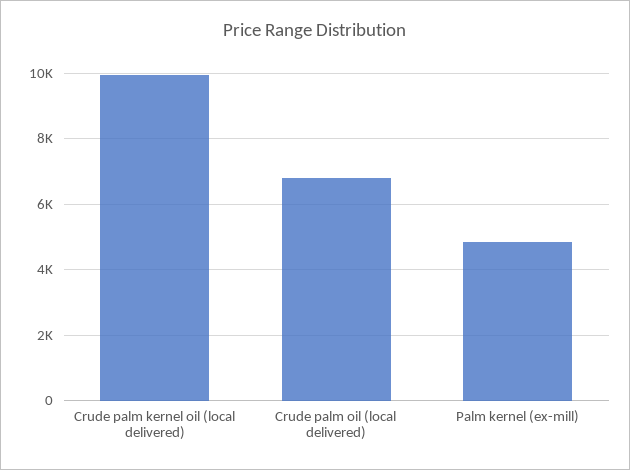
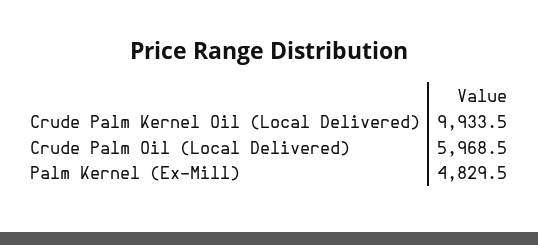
Crude palm oil (local delivered): 6800 -> 5968.5

